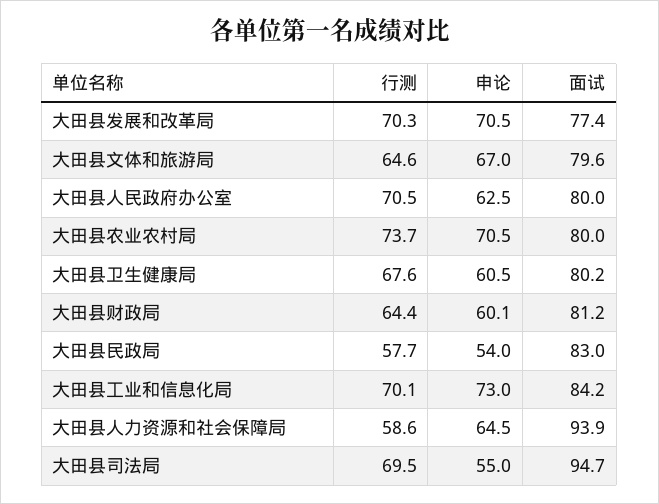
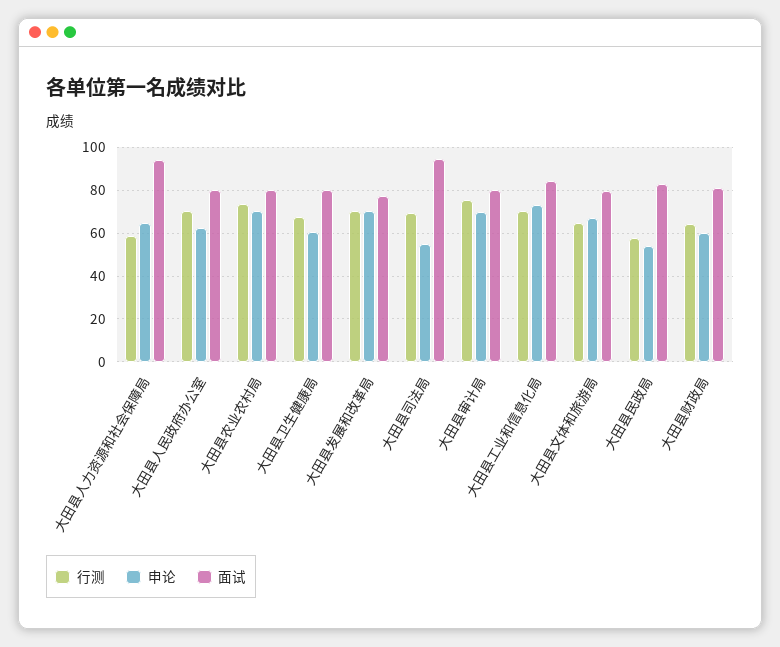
行测, 大田县审计局: none -> 75
申论, 大田县审计局: none -> 70
面试, 大田县审计局: none -> 80

